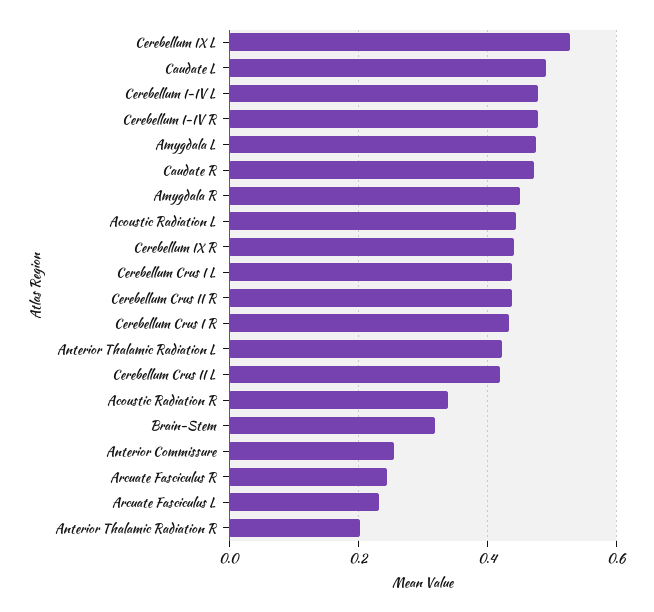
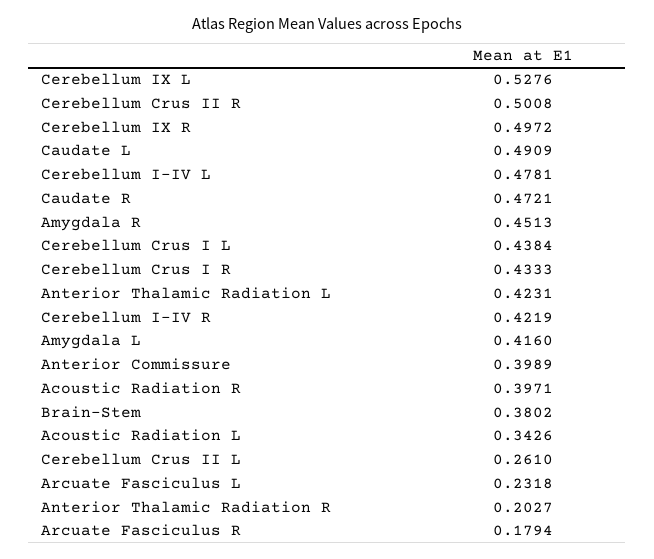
Cerebellum I-IV R: 0.48 -> 0.4219
Amygdala L: 0.48 -> 0.416
Acoustic Radiation L: 0.44 -> 0.3426
Cerebellum IX R: 0.44 -> 0.4972
Cerebellum Crus II R: 0.44 -> 0.5008
Cerebellum Crus II L: 0.42 -> 0.261
Acoustic Radiation R: 0.34 -> 0.3971
Brain-Stem: 0.32 -> 0.3802
Anterior Commissure: 0.26 -> 0.3989
Arcuate Fasciculus R: 0.24 -> 0.1794

